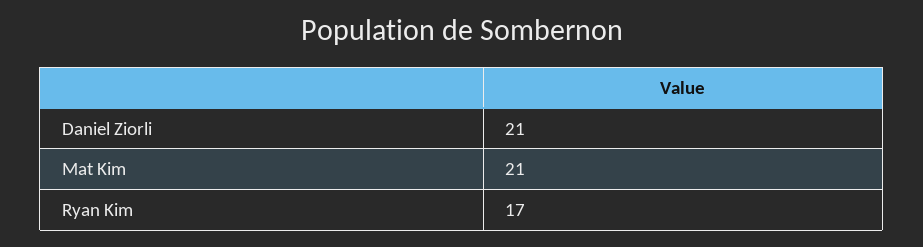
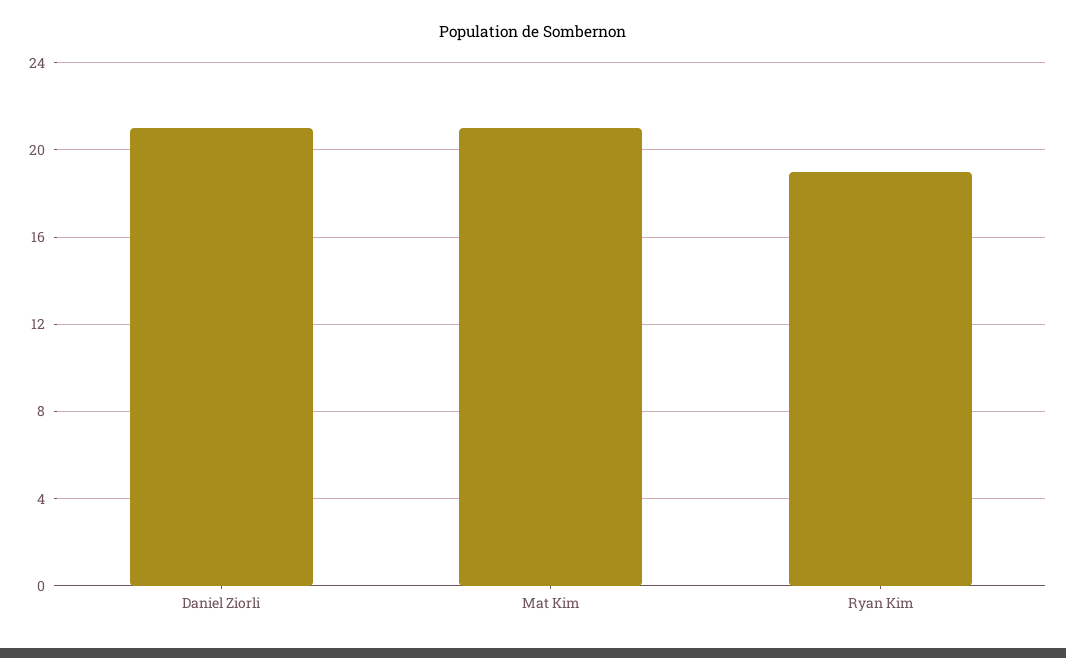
Ryan Kim: 17 -> 19

